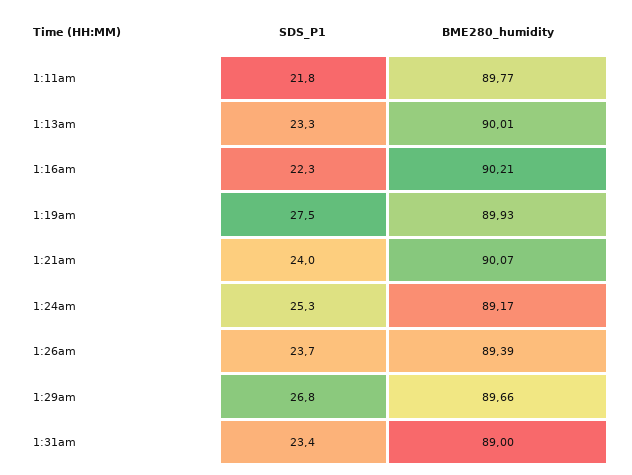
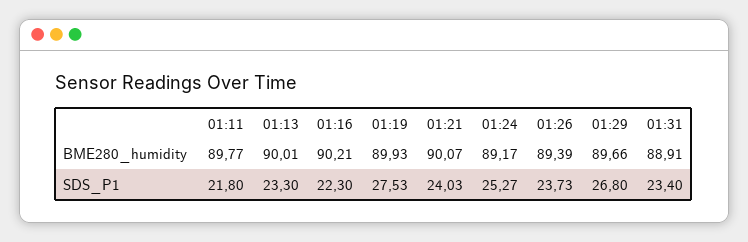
BME280_humidity, 1:31am: 89 -> 88.91

